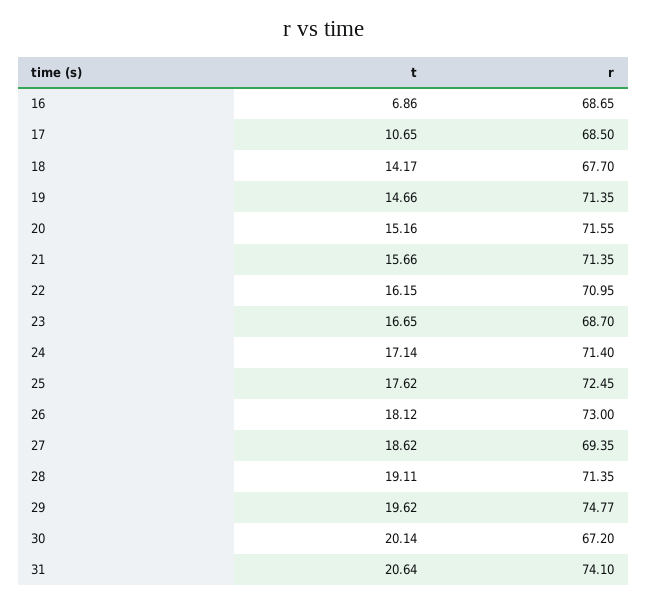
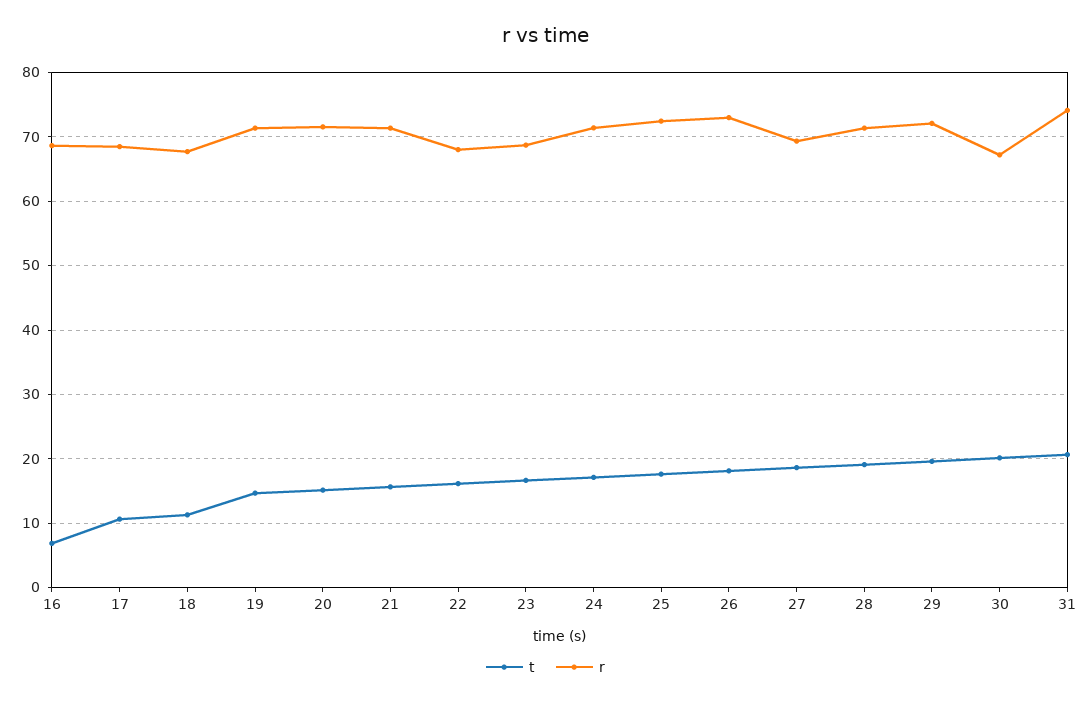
t, 18: 14.17 -> 11
r, 22: 70.95 -> 68
r, 29: 74.77 -> 72

